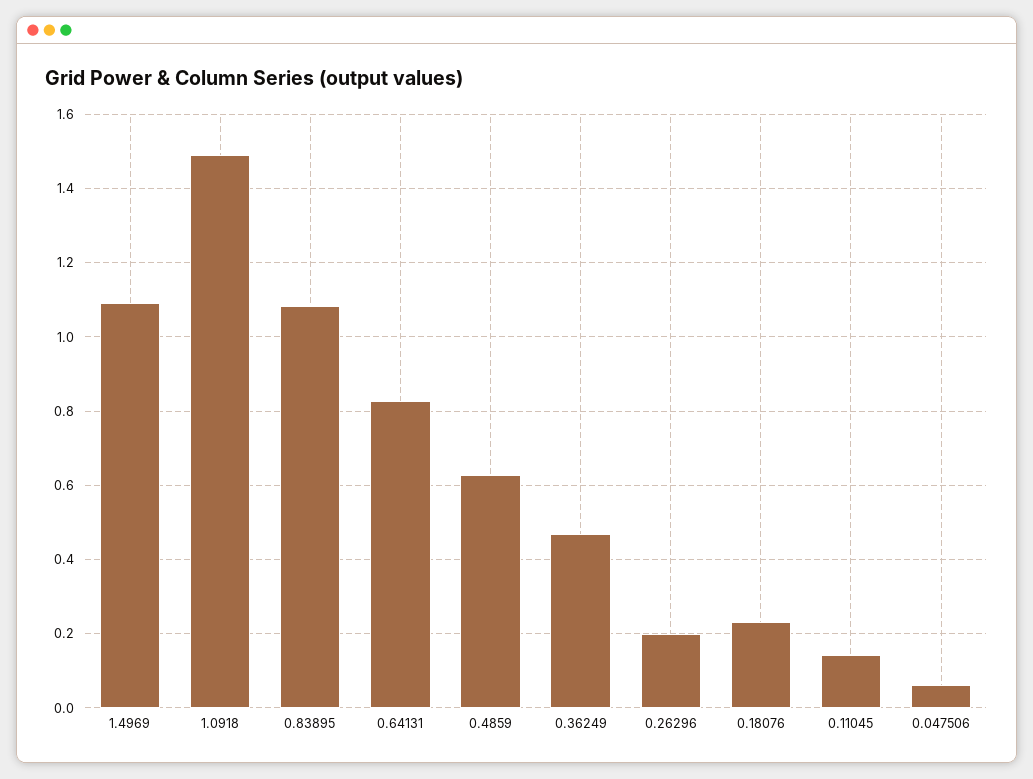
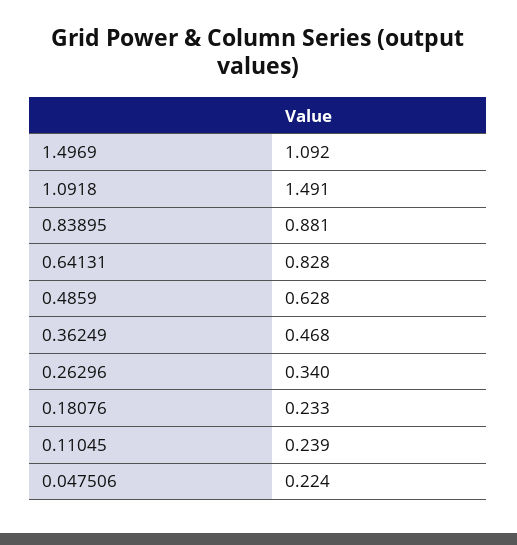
0.83895: 1.08 -> 0.881
0.26296: 0.2 -> 0.34
0.11045: 0.14 -> 0.239
0.047506: 0.06 -> 0.224

